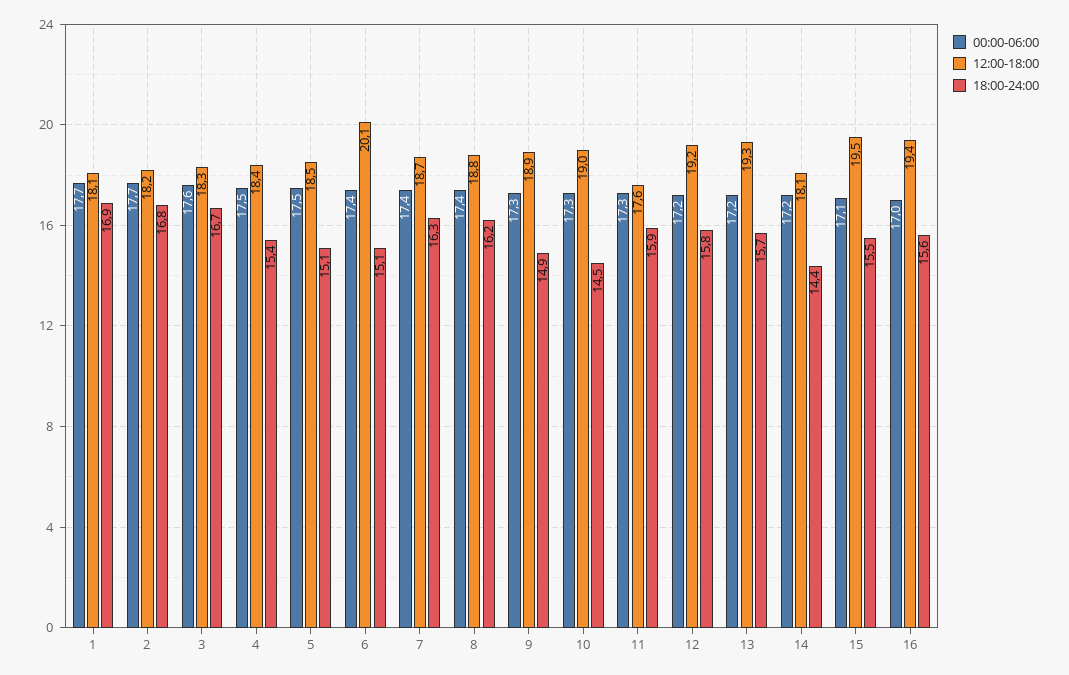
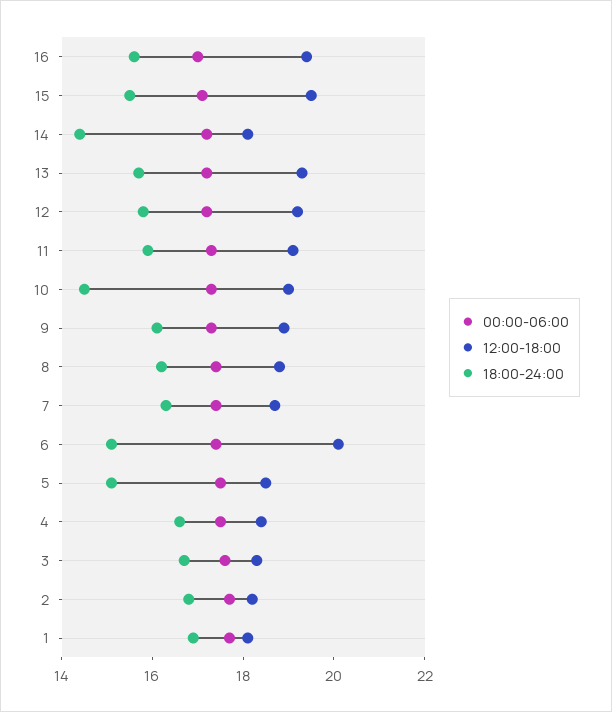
18:00-24:00, 4: 15.4 -> 16.5
18:00-24:00, 9: 14.9 -> 16
12:00-18:00, 11: 17.6 -> 19

